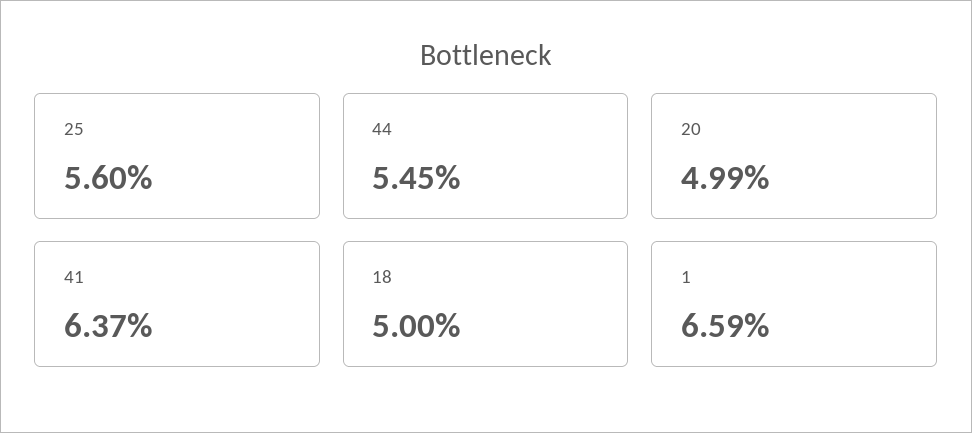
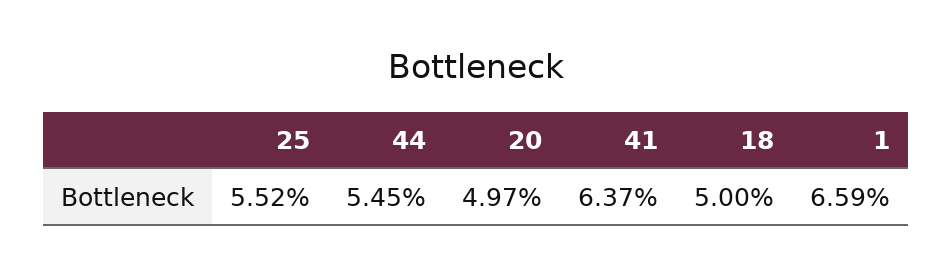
25: 5.6 -> 5.52
20: 4.99 -> 4.97

